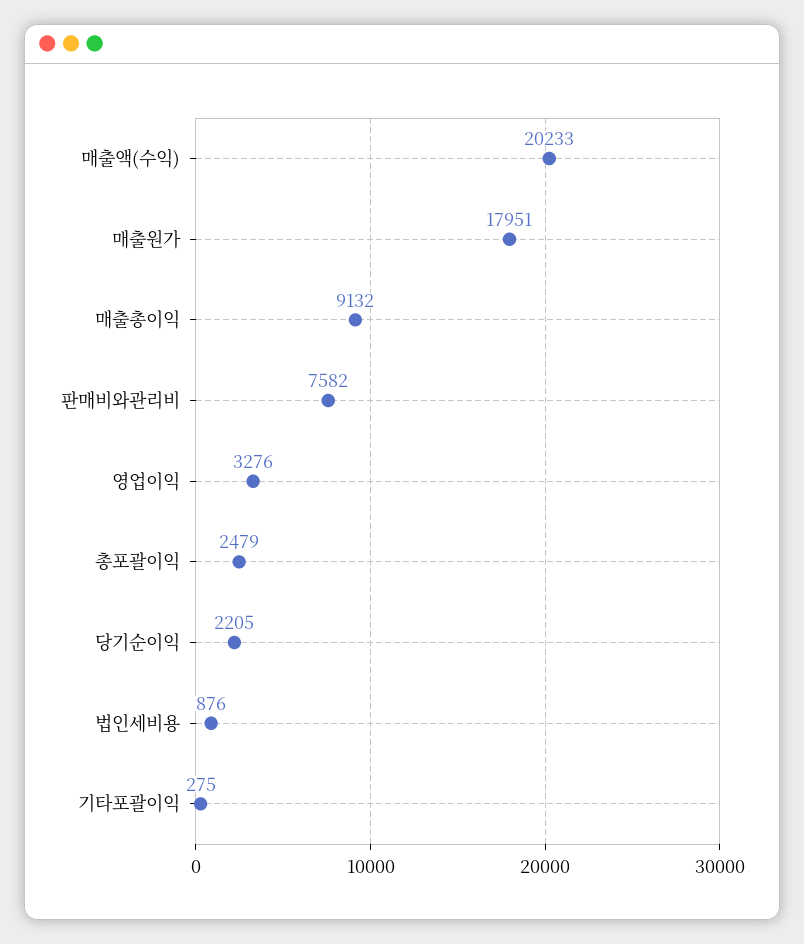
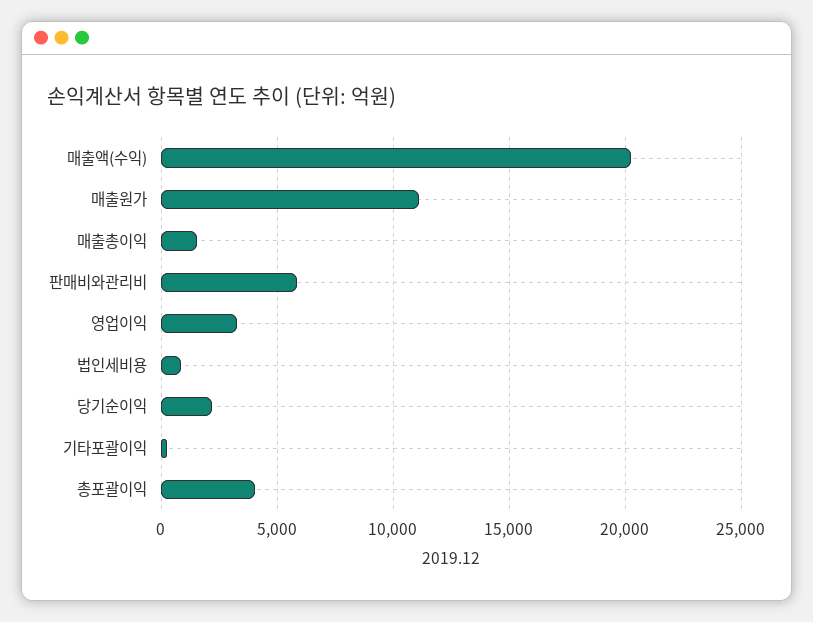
매출원가: 17951 -> 11000
매출총이익: 9132 -> 1500
판매비와관리비: 7582 -> 6000
총포괄이익: 2479 -> 4000

